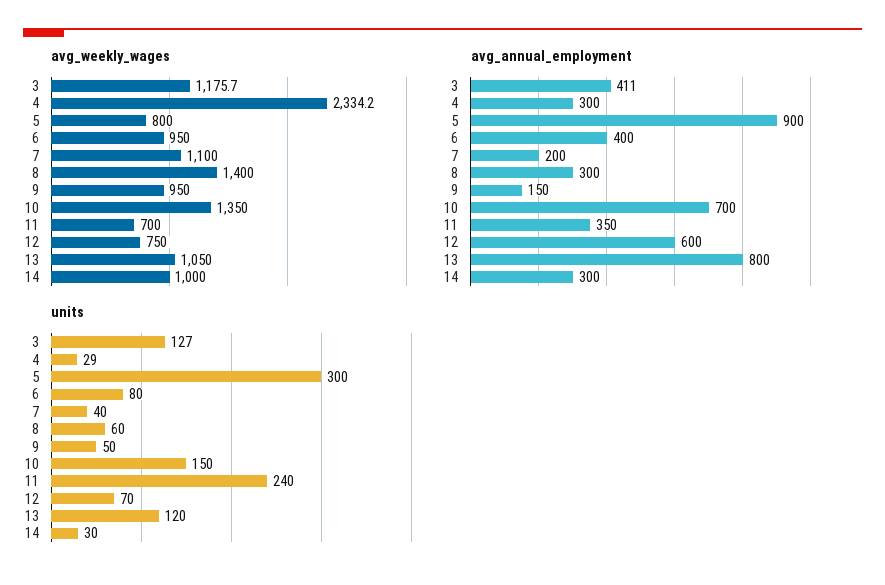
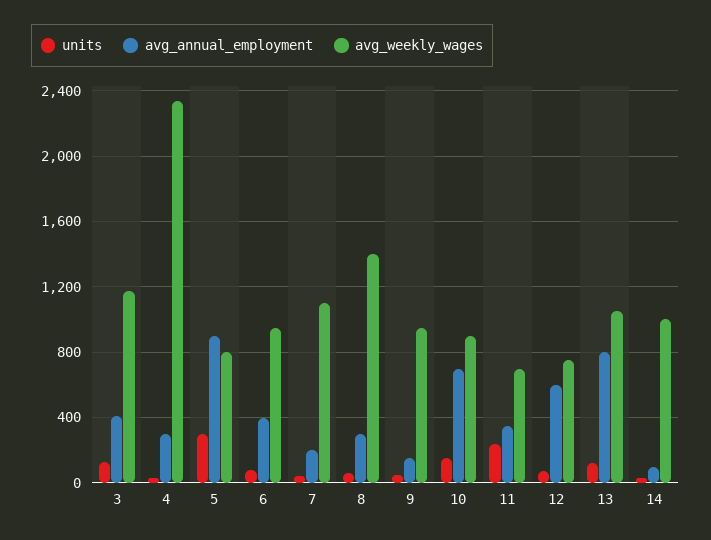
avg_weekly_wages, 10: 1350 -> 900
avg_annual_employment, 14: 300 -> 100

